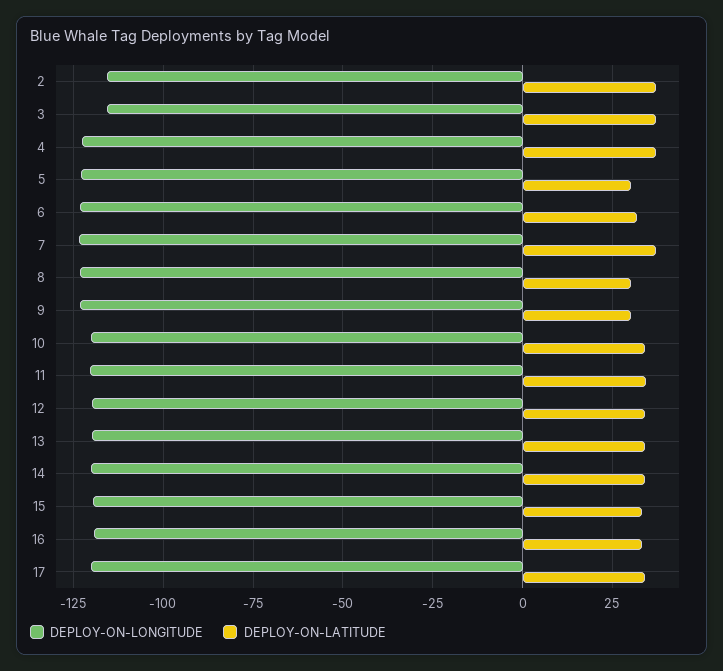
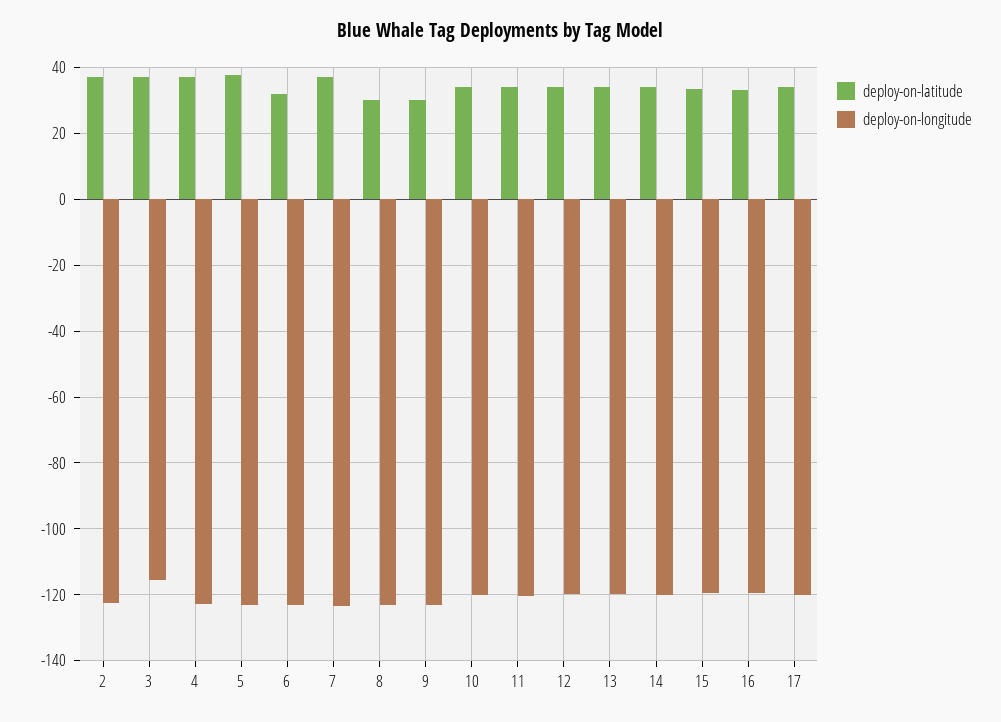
DEPLOY-ON-LONGITUDE, 2: -115 -> -122
DEPLOY-ON-LATITUDE, 5: 30 -> 38

